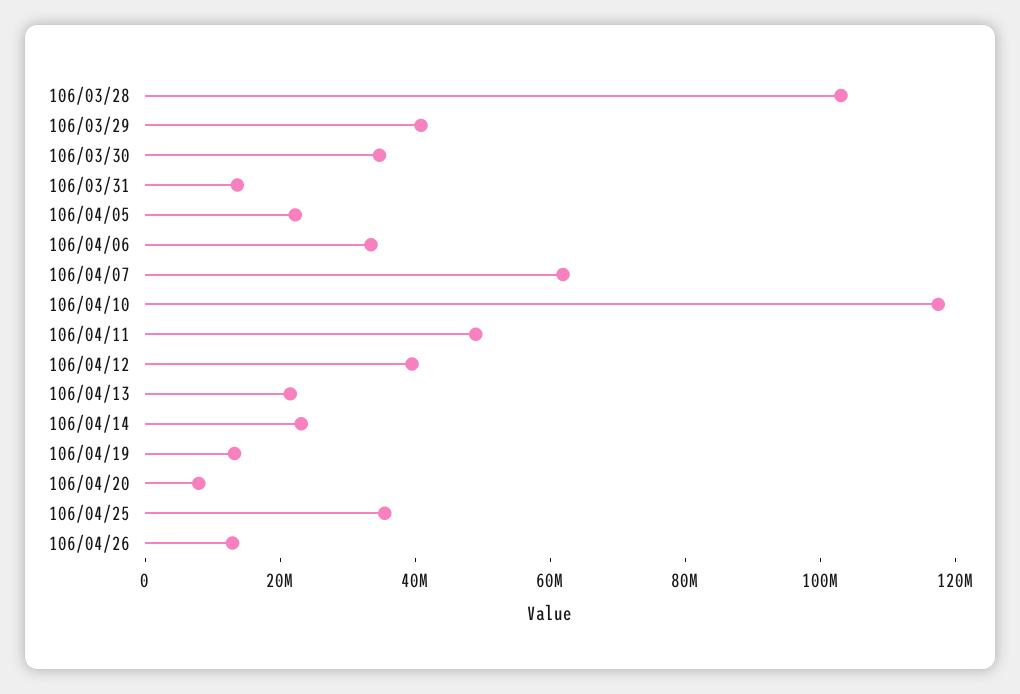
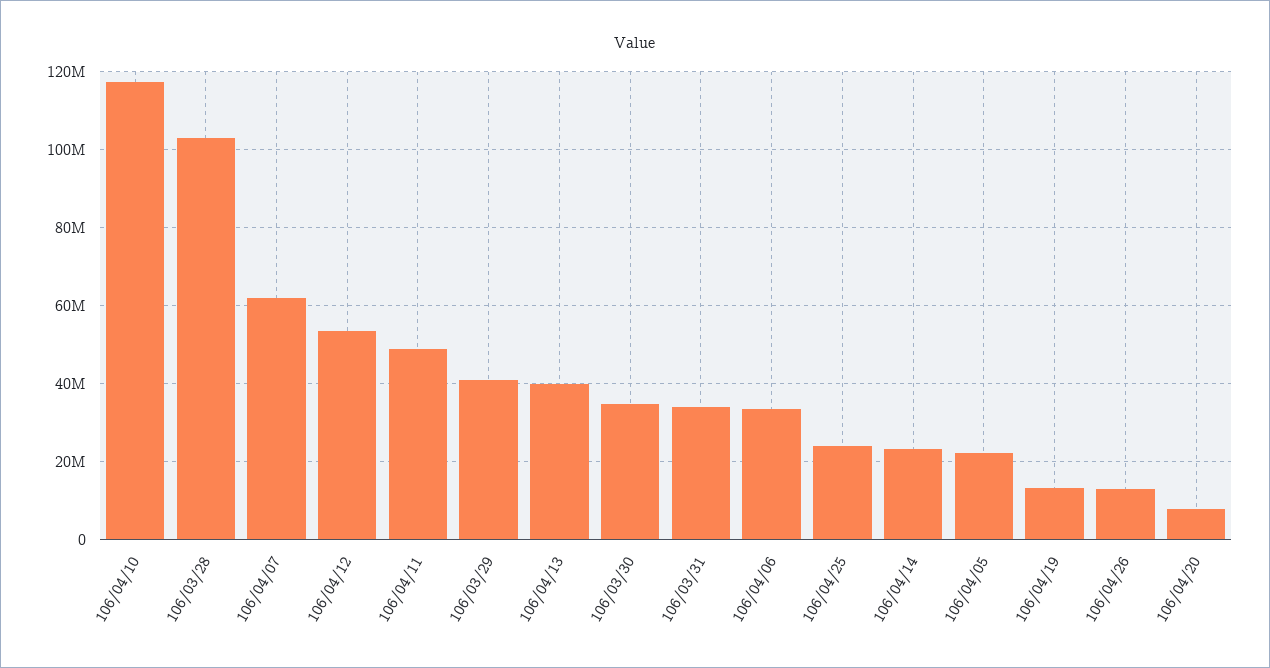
106/03/31: 15000000 -> 34000000
106/04/12: 40000000 -> 54000000
106/04/13: 20000000 -> 40000000
106/04/25: 35000000 -> 24000000

